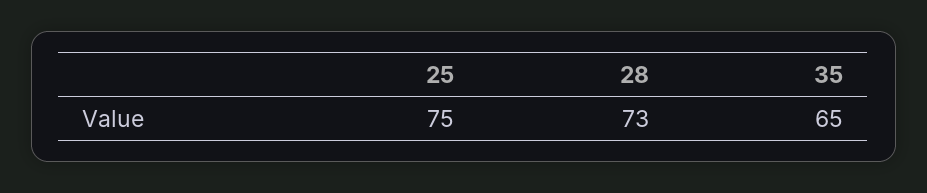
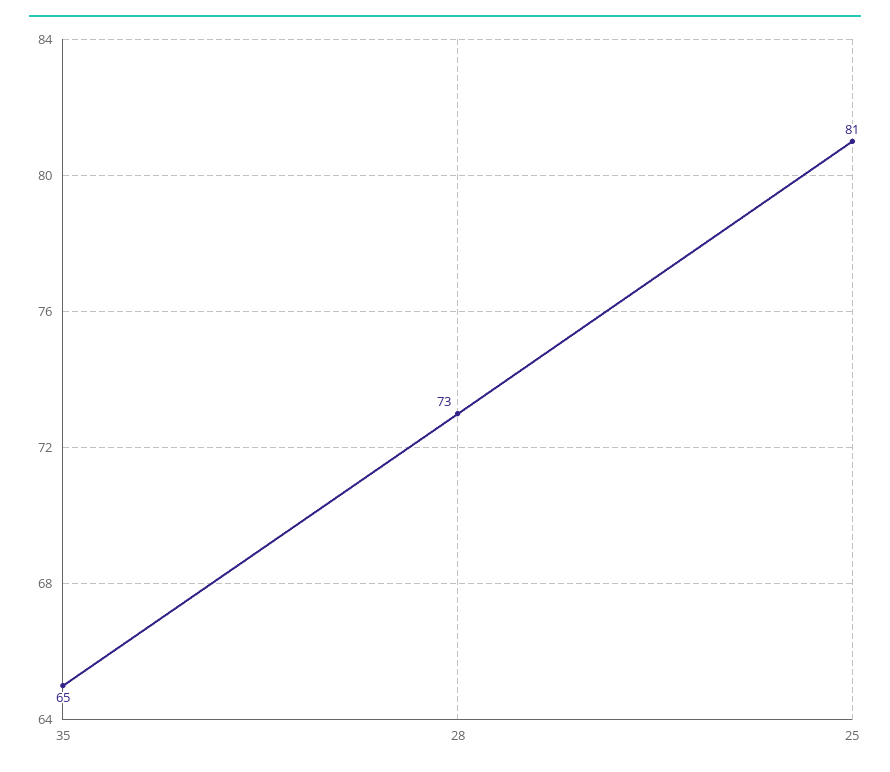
25: 75 -> 81

